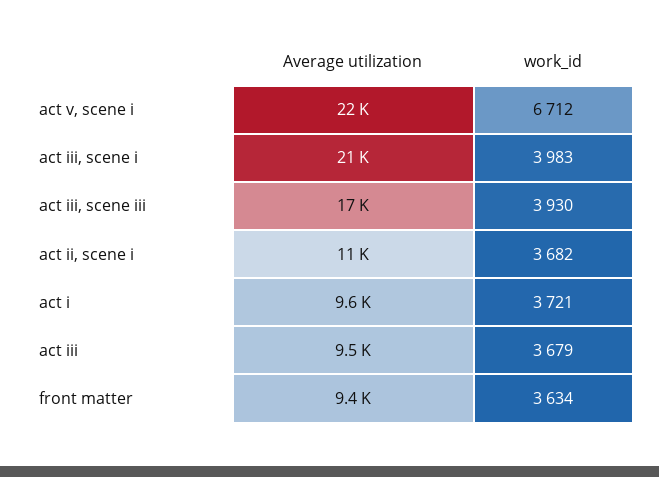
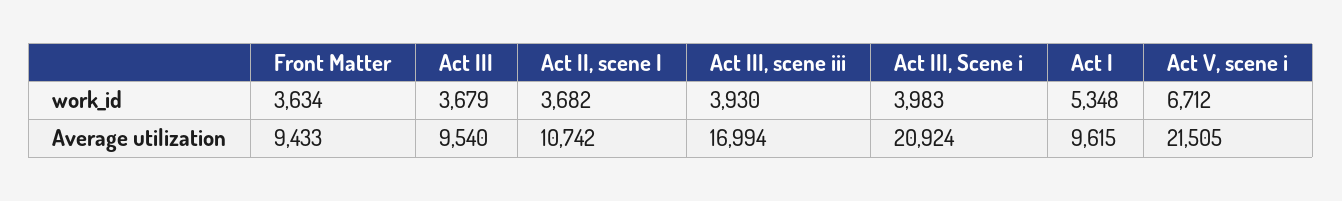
work_id, act i: 3721 -> 5348

